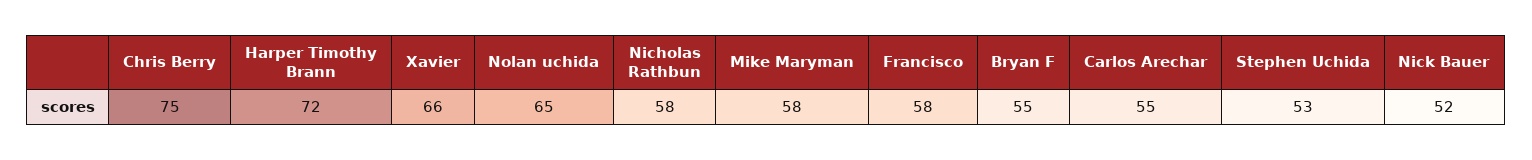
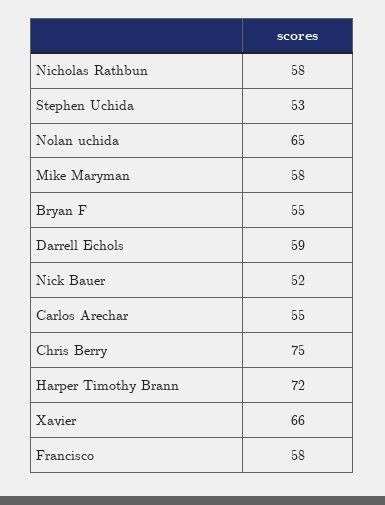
Darrell Echols: none -> 59

